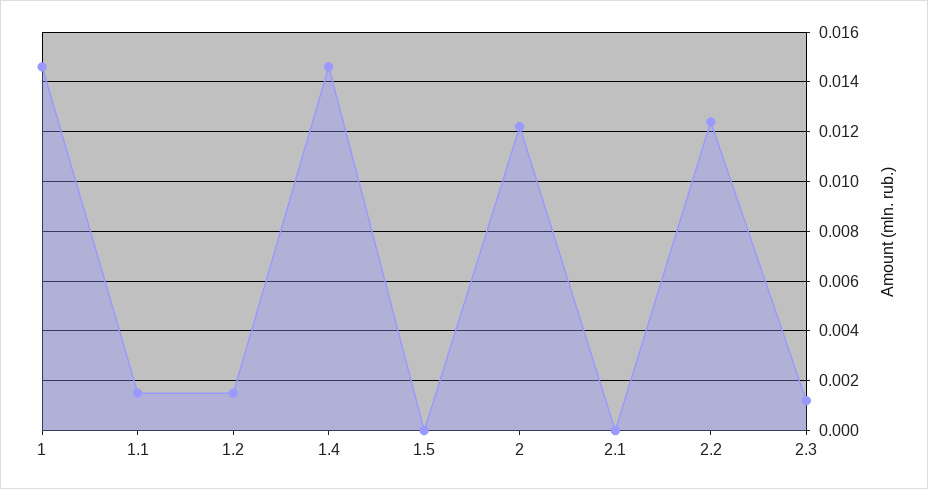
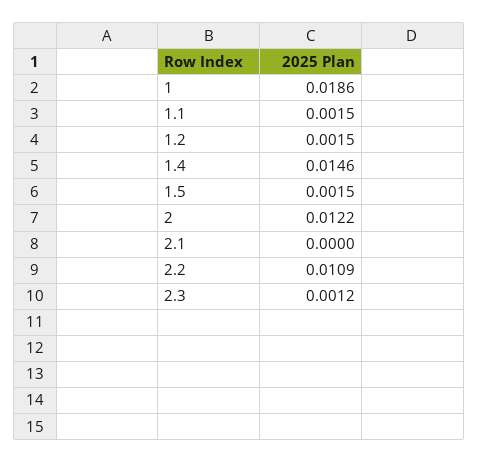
1: 0.0145 -> 0.0186
1.5: 0 -> 0.0015
2.2: 0.0125 -> 0.0109

